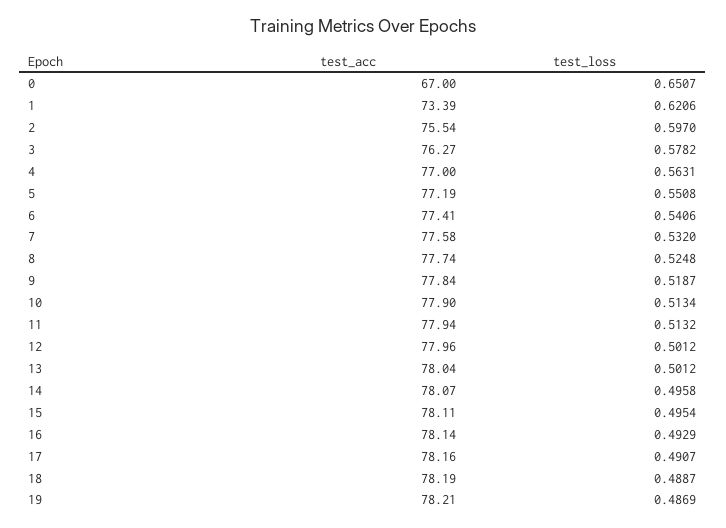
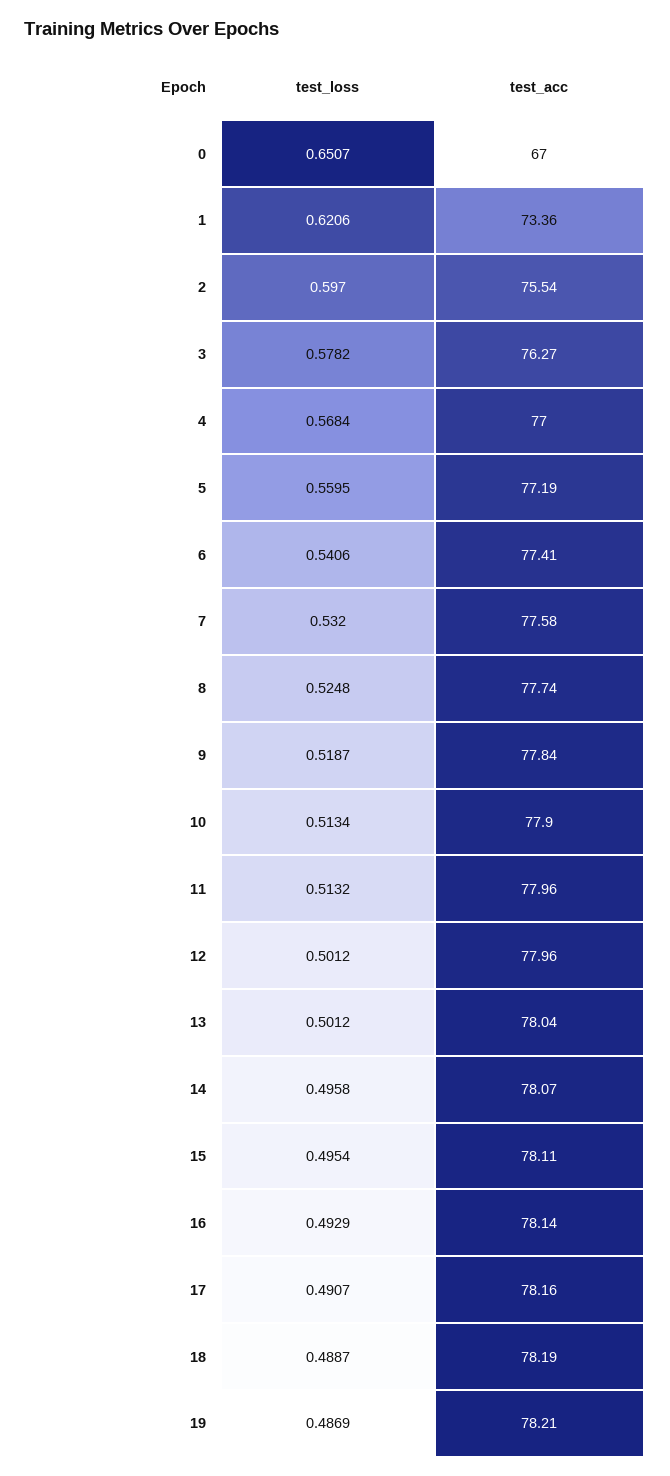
test_acc, 1: 73.39 -> 73.36
test_loss, 4: 0.5631 -> 0.5684
test_loss, 5: 0.5508 -> 0.5595
test_acc, 11: 77.94 -> 77.96

